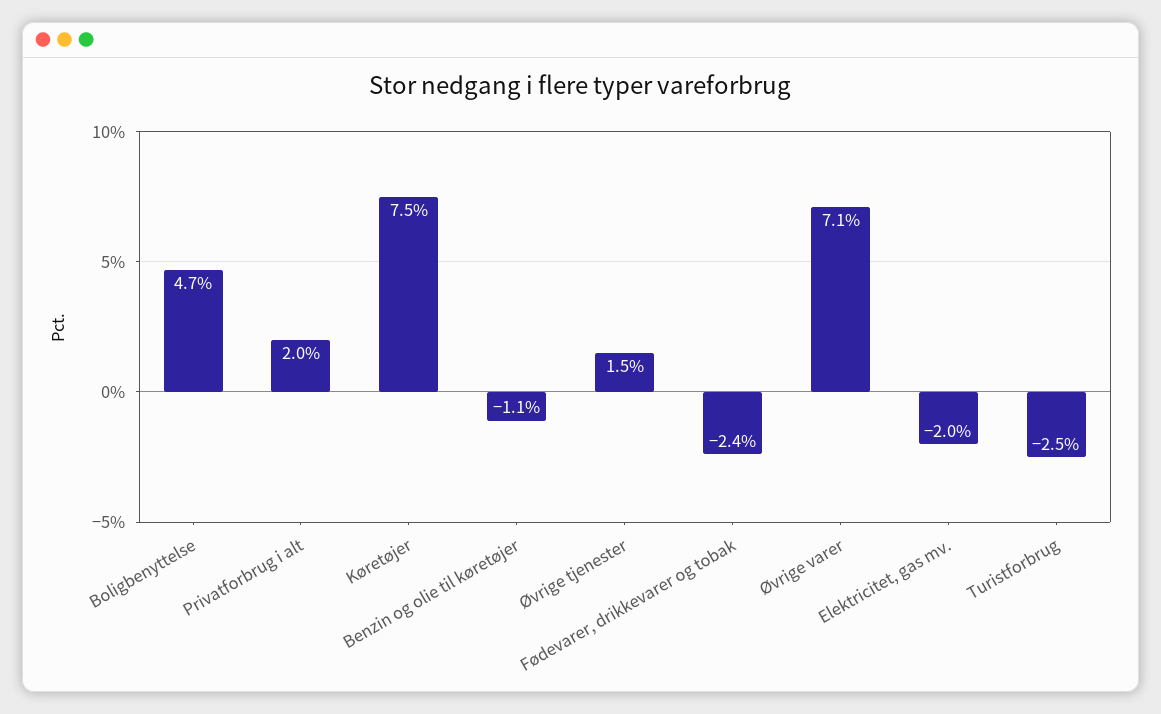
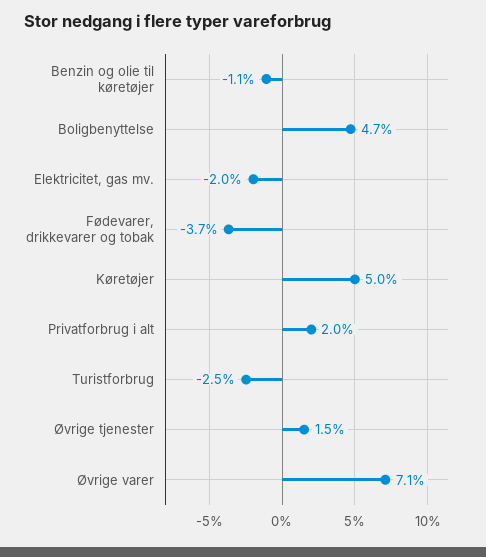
Køretøjer: 7.5 -> 5
Fødevarer, drikkevarer og tobak: -2.4 -> -3.7

